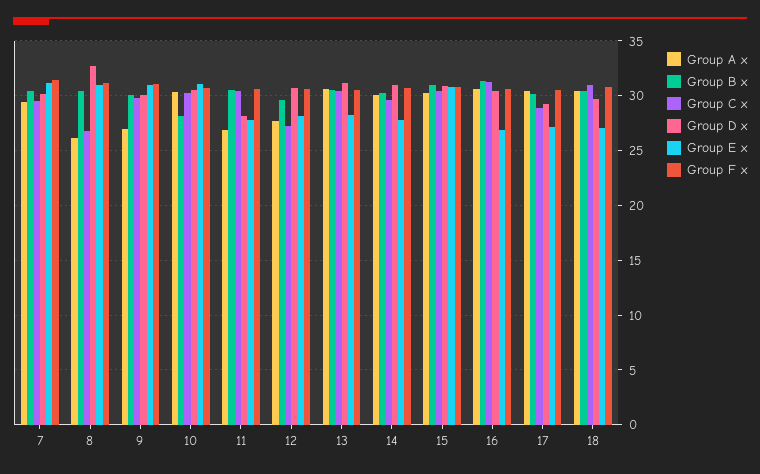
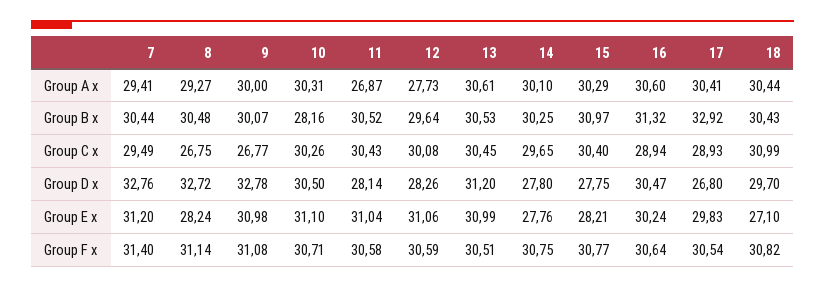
Group D x, 7: 30 -> 32.76
Group A x, 8: 26 -> 29.27
Group E x, 8: 31 -> 28.24
Group A x, 9: 27 -> 30
Group C x, 9: 30 -> 26.77
Group D x, 9: 30 -> 32.78
Group E x, 11: 28 -> 31.04
Group C x, 12: 27 -> 30.08
Group D x, 12: 31 -> 28.26
Group E x, 12: 28 -> 31.06
Group E x, 13: 28 -> 30.99
Group D x, 14: 31 -> 27.8
Group D x, 15: 31 -> 27.75
Group E x, 15: 31 -> 28.21
Group C x, 16: 31 -> 28.94
Group E x, 16: 27 -> 30.24
Group B x, 17: 30 -> 32.92
Group D x, 17: 29 -> 26.8
Group E x, 17: 27 -> 29.83

